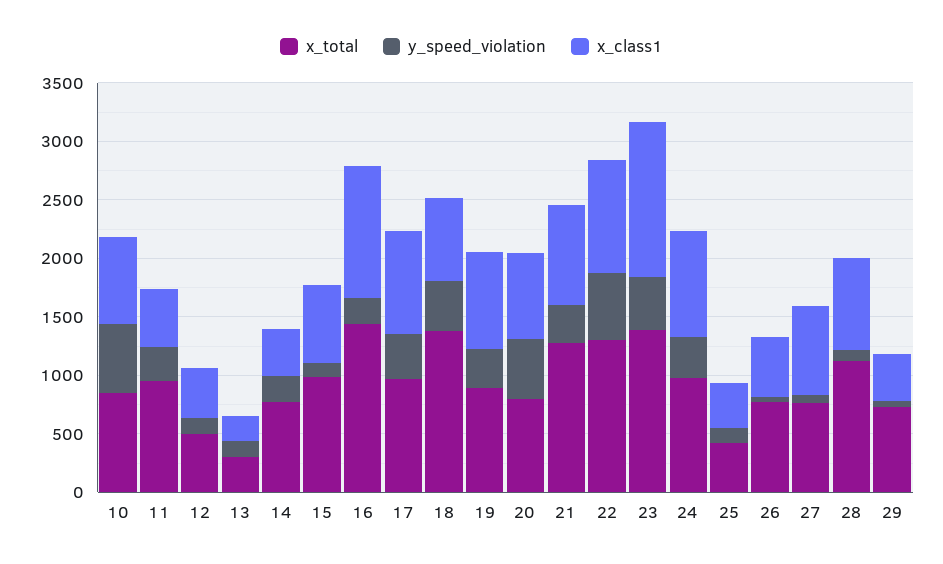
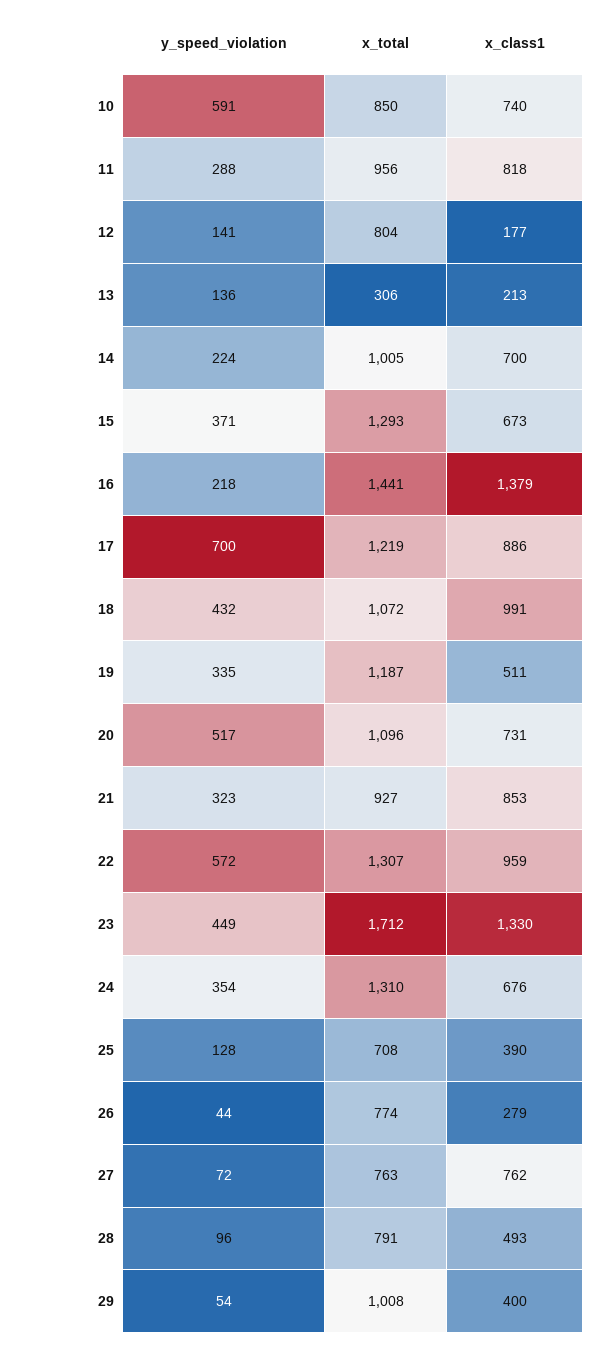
x_class1, 11: 500 -> 818
x_total, 12: 500 -> 804
x_class1, 12: 400 -> 177
x_total, 14: 800 -> 1005
x_class1, 14: 400 -> 700
x_total, 15: 1000 -> 1293
y_speed_violation, 15: 100 -> 371
x_class1, 16: 1100 -> 1379
x_total, 17: 1000 -> 1219
y_speed_violation, 17: 400 -> 700
x_total, 18: 1400 -> 1072
x_class1, 18: 700 -> 991
x_total, 19: 900 -> 1187
x_class1, 19: 800 -> 511
x_total, 20: 800 -> 1096
x_total, 21: 1300 -> 927
x_total, 23: 1400 -> 1712
x_total, 24: 1000 -> 1310
x_class1, 24: 900 -> 676
x_total, 25: 400 -> 708
x_class1, 26: 500 -> 279
x_total, 28: 1100 -> 791
x_class1, 28: 800 -> 493
x_total, 29: 700 -> 1008

